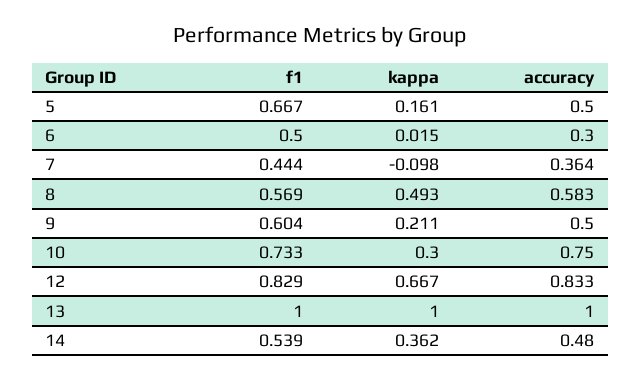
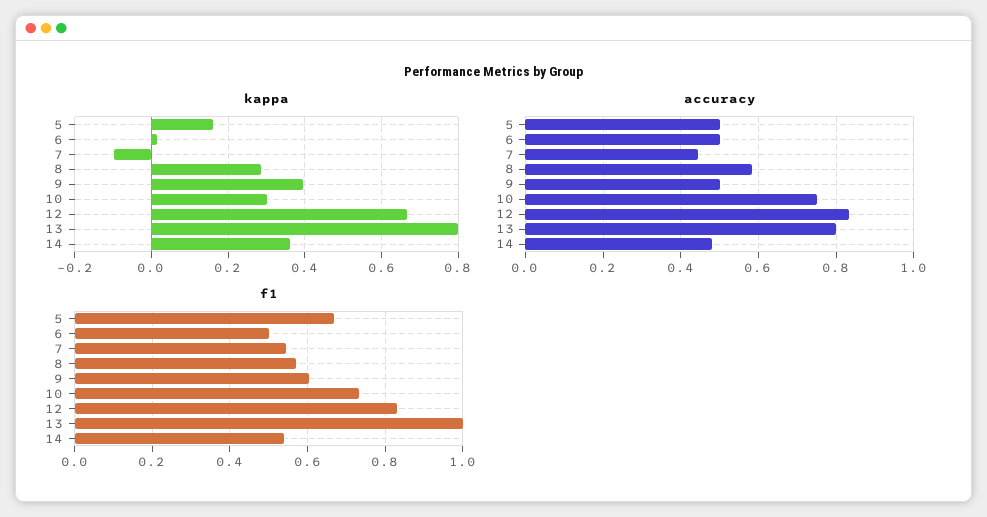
accuracy, 6: 0.3 -> 0.5
f1, 7: 0.444 -> 0.54
accuracy, 7: 0.364 -> 0.44
kappa, 8: 0.493 -> 0.28
kappa, 9: 0.211 -> 0.4
kappa, 13: 1 -> 0.8
accuracy, 13: 1 -> 0.8

